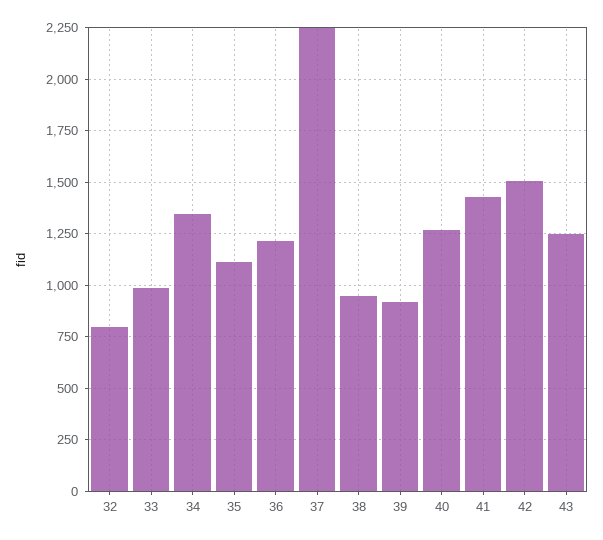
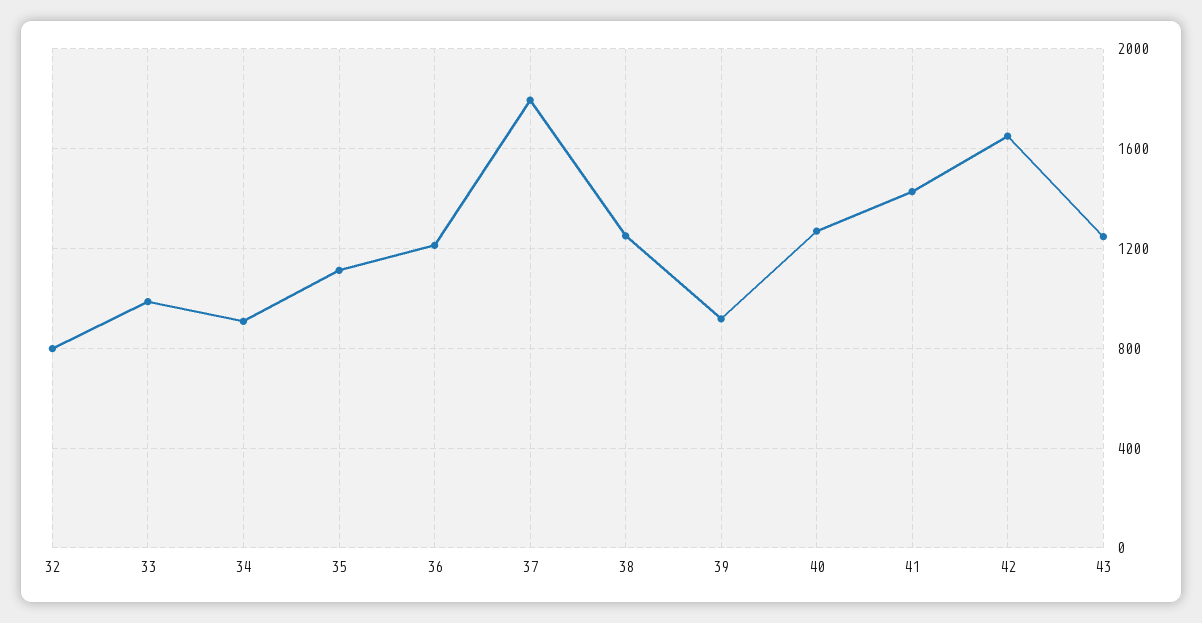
34: 1350 -> 900
37: 2250 -> 1800
38: 950 -> 1250
42: 1500 -> 1650

